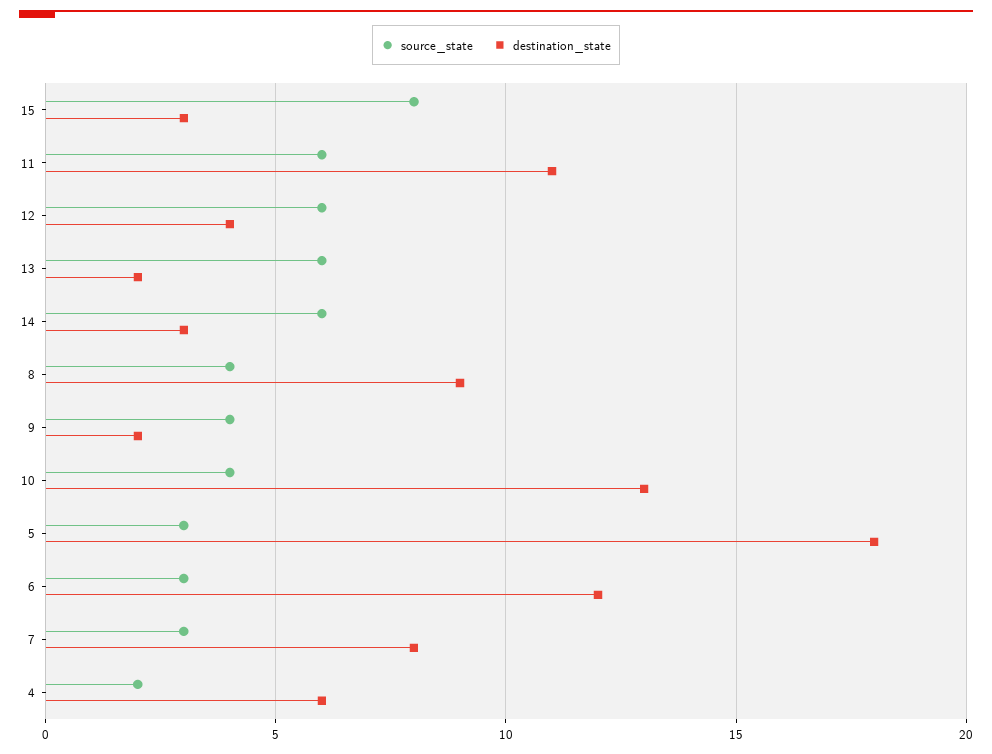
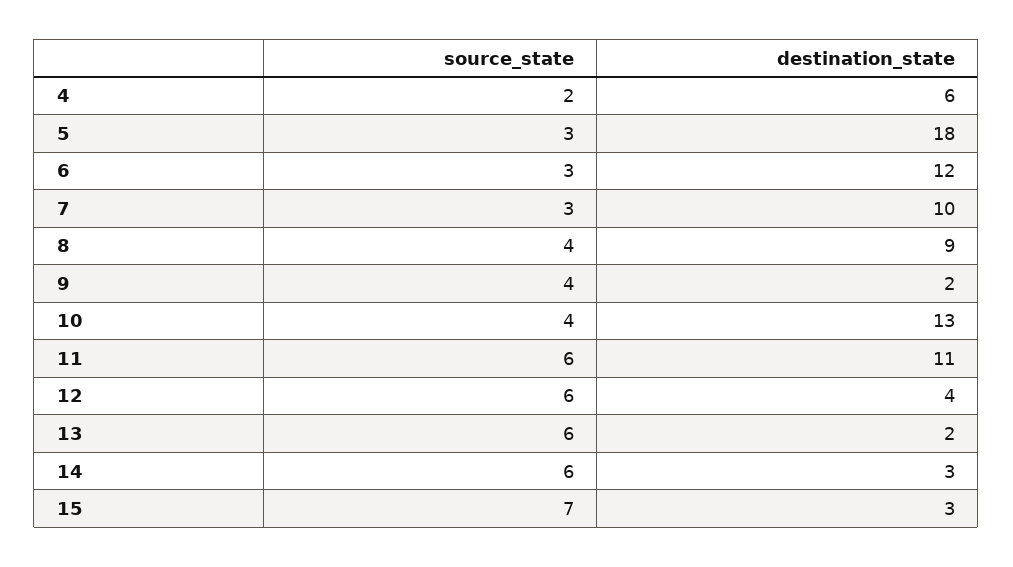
source_state, 15: 8 -> 7
destination_state, 7: 8 -> 10

